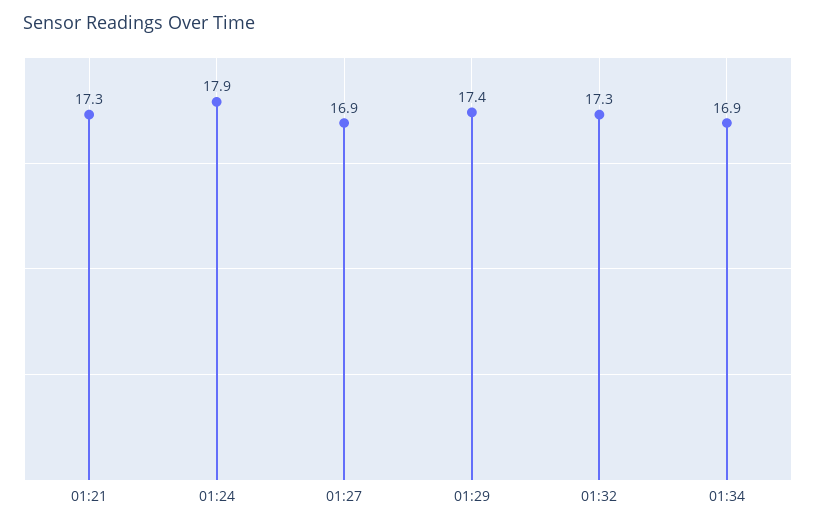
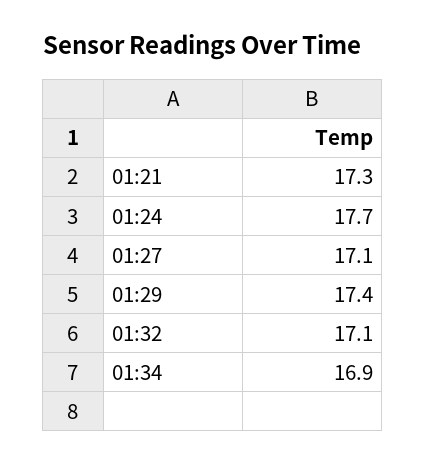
01:24: 17.9 -> 17.7
01:27: 16.9 -> 17.1
01:32: 17.3 -> 17.1

